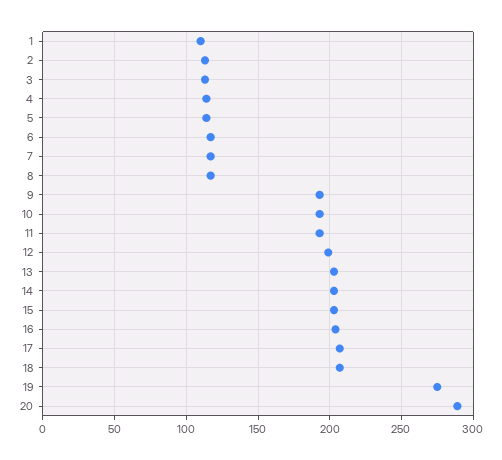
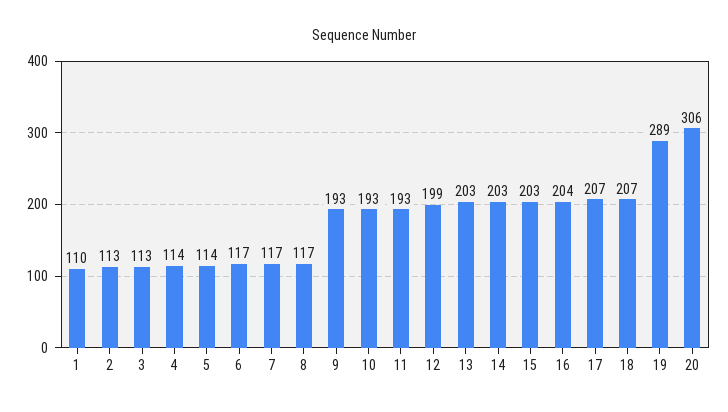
19: 275 -> 289
20: 290 -> 306

